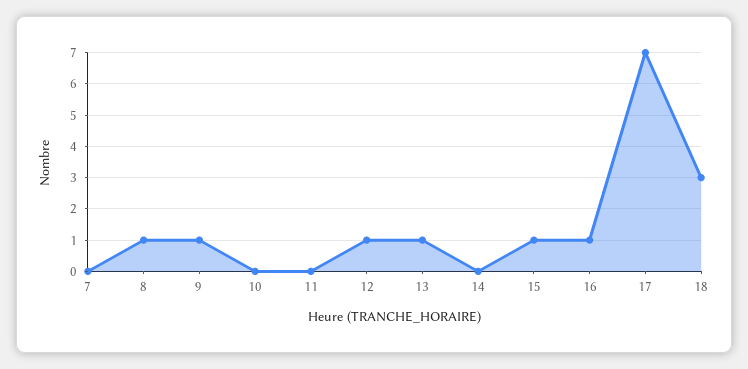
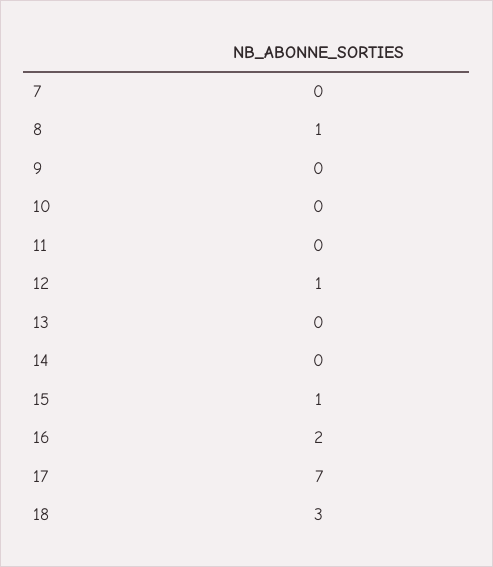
9: 1 -> 0
13: 1 -> 0
16: 1 -> 2

